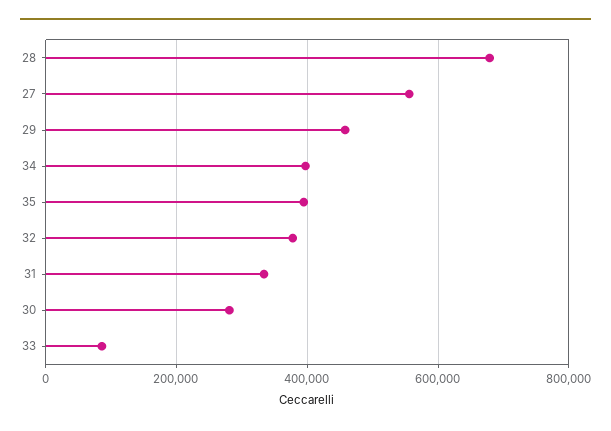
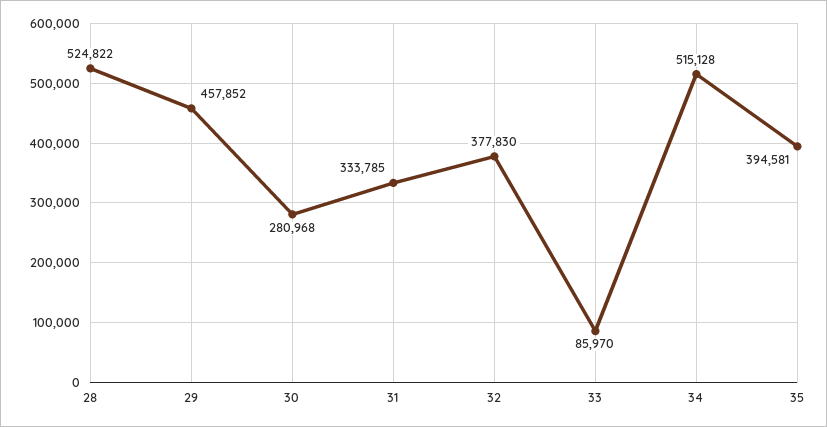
28: 680000 -> 524822
27: 560000 -> none
34: 400000 -> 515128

